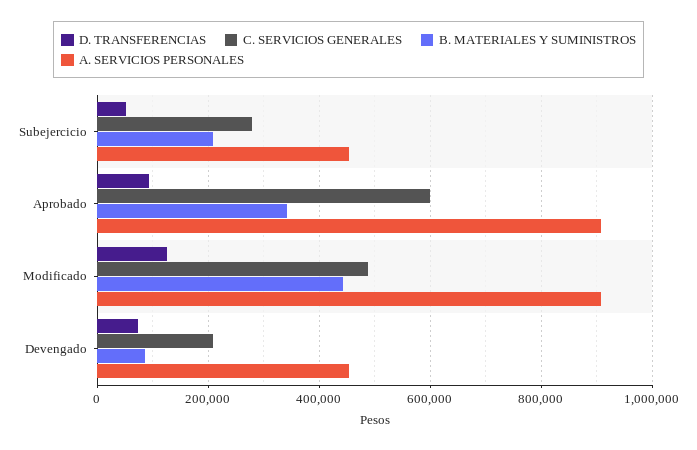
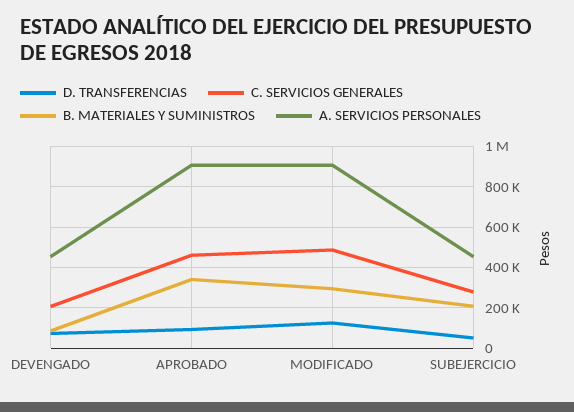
C. SERVICIOS GENERALES, Aprobado: 600000 -> 450000
B. MATERIALES Y SUMINISTROS, Modificado: 440000 -> 300000

